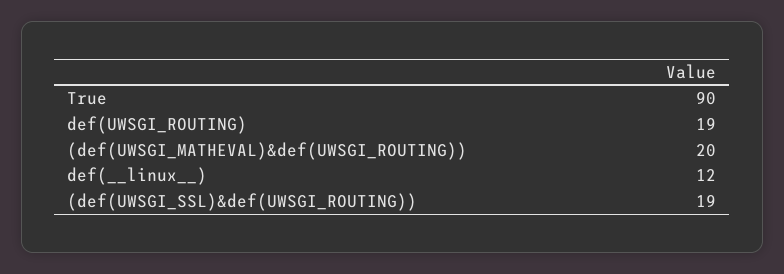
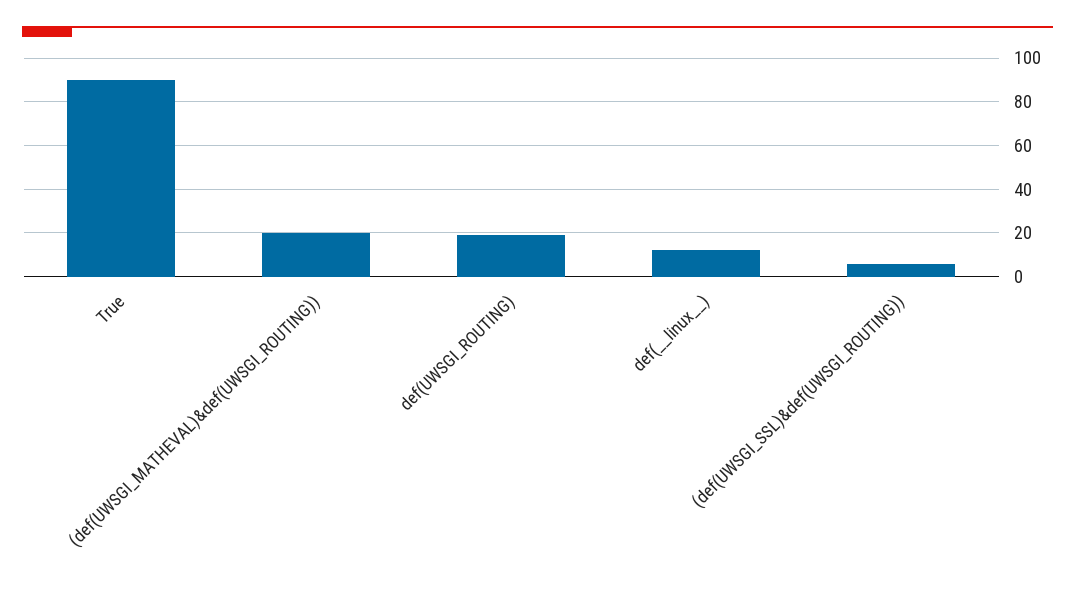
(def(UWSGI_SSL)&def(UWSGI_ROUTING)): 19 -> 5

